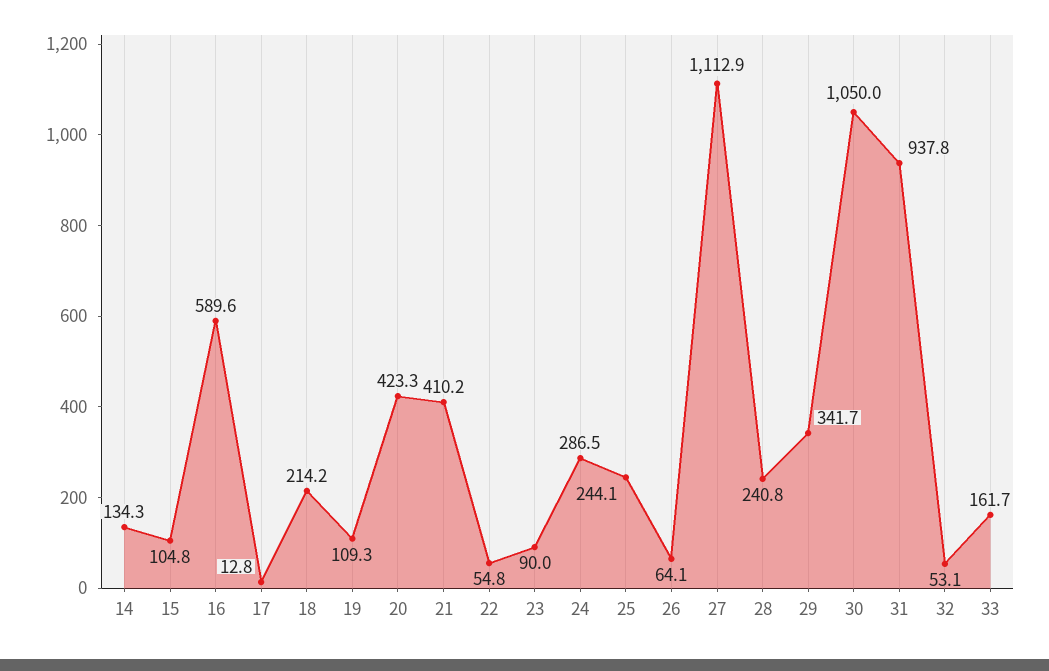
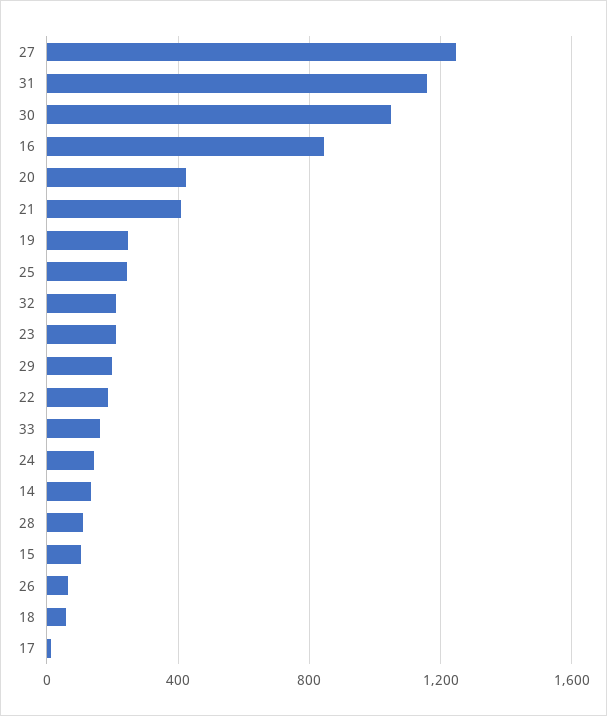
16: 589.6 -> 850
18: 214.2 -> 50
19: 109.3 -> 250
22: 54.8 -> 200
23: 90 -> 200
24: 286.5 -> 150
27: 1112.9 -> 1250
28: 240.8 -> 100
29: 341.7 -> 200
31: 937.8 -> 1150
32: 53.1 -> 200

